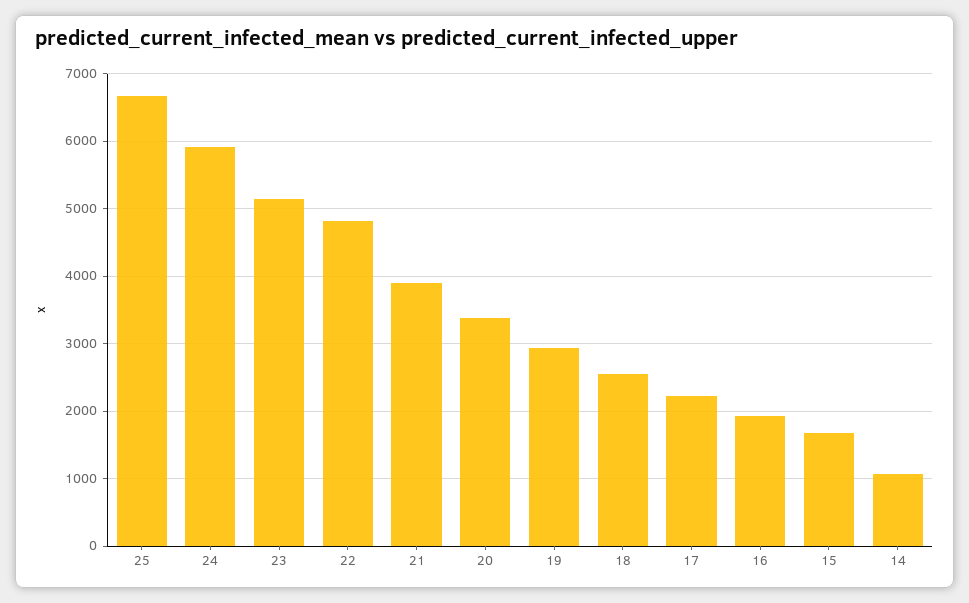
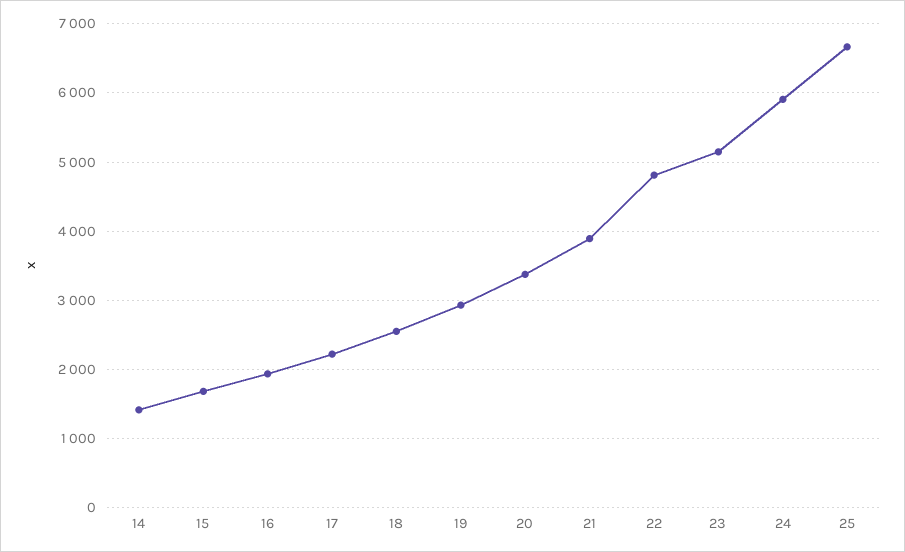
14: 1100 -> 1400

